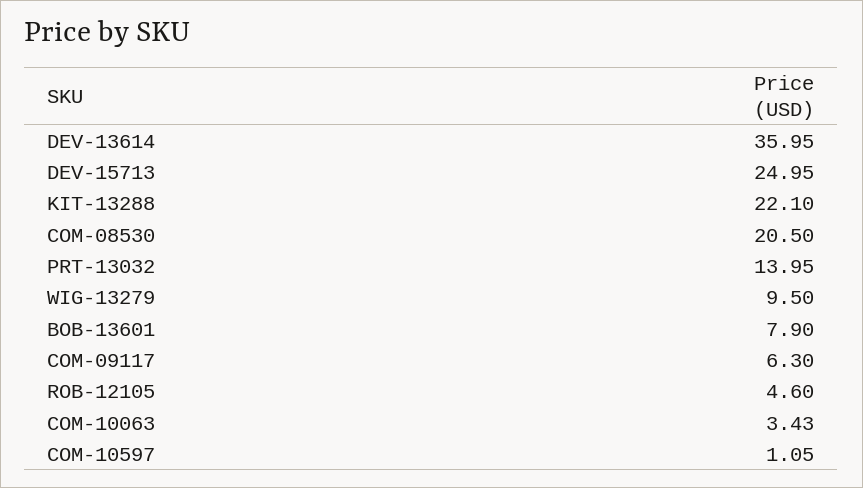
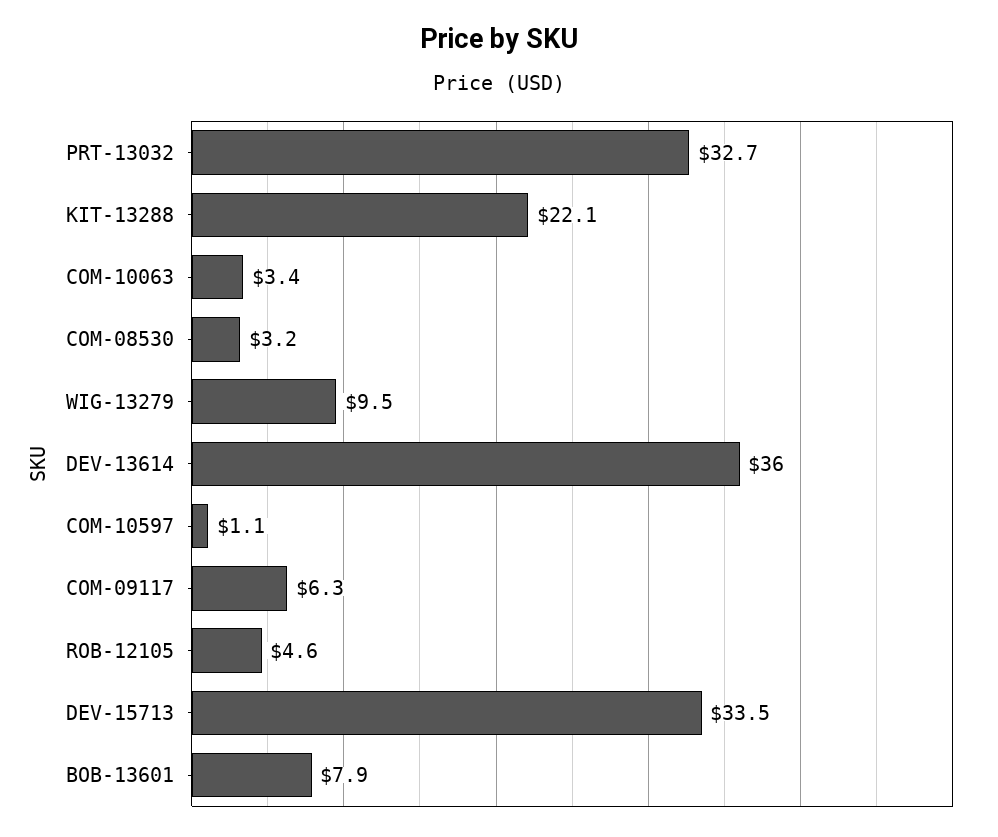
DEV-15713: 24.95 -> 33.5
COM-08530: 20.5 -> 3.2
PRT-13032: 13.95 -> 32.7

